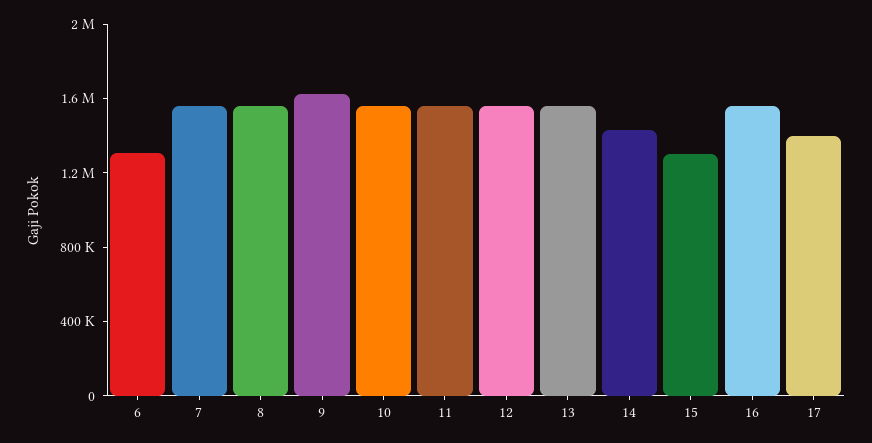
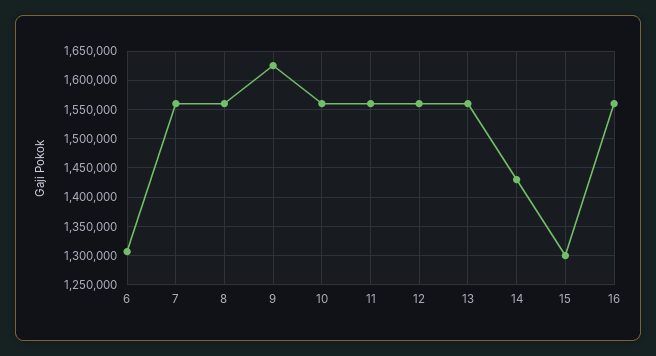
17: 1400000 -> none

